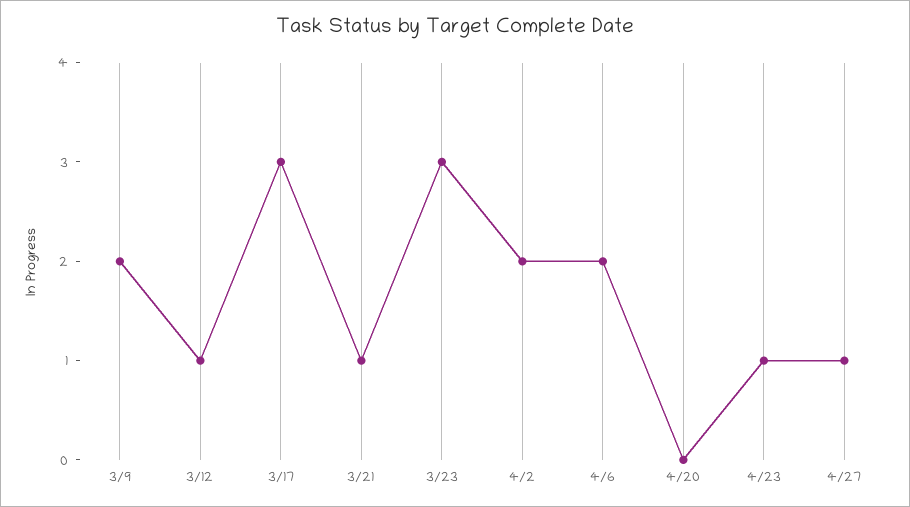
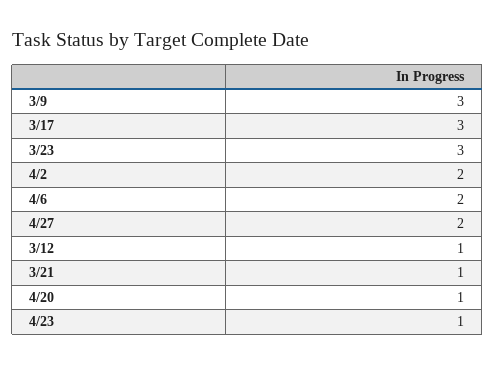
3/9: 2 -> 3
4/20: 0 -> 1
4/27: 1 -> 2

